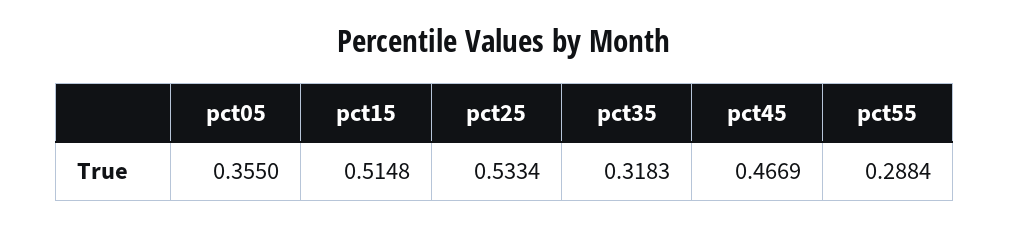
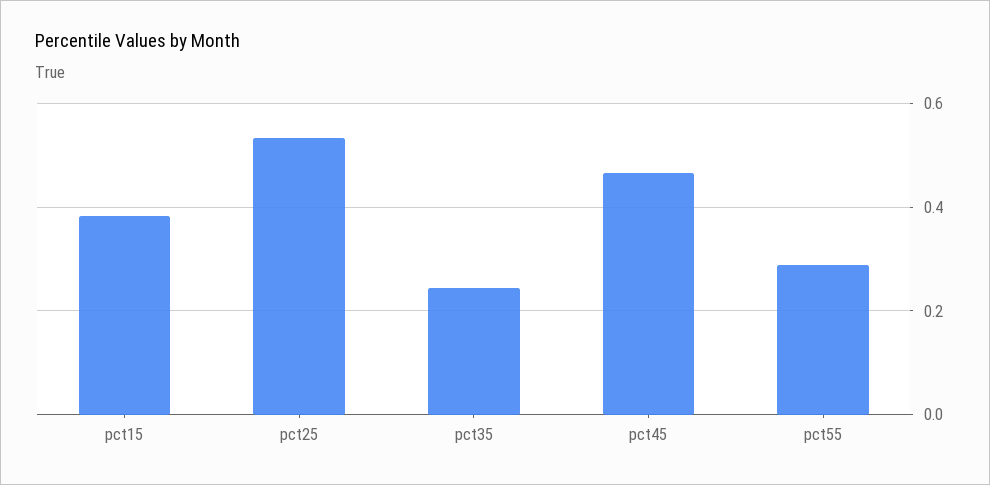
pct05: 0.355 -> none
pct15: 0.5148 -> 0.38
pct35: 0.3183 -> 0.24

